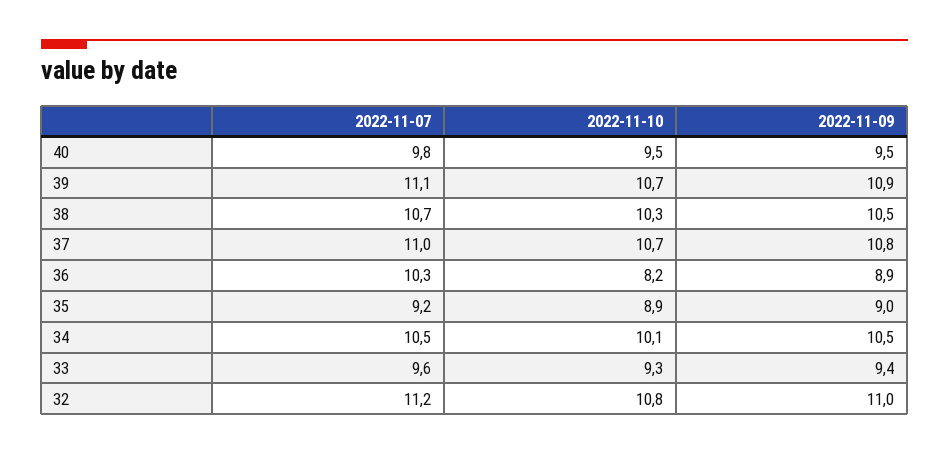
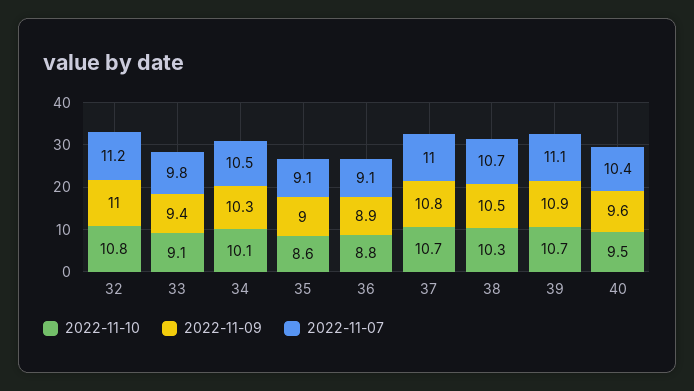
2022-11-07, 40: 9.8 -> 10.4
2022-11-09, 40: 9.5 -> 9.6
2022-11-07, 36: 10.3 -> 9.1
2022-11-10, 36: 8.2 -> 8.8
2022-11-07, 35: 9.2 -> 9.1
2022-11-10, 35: 8.9 -> 8.6
2022-11-09, 34: 10.5 -> 10.3
2022-11-07, 33: 9.6 -> 9.8
2022-11-10, 33: 9.3 -> 9.1

